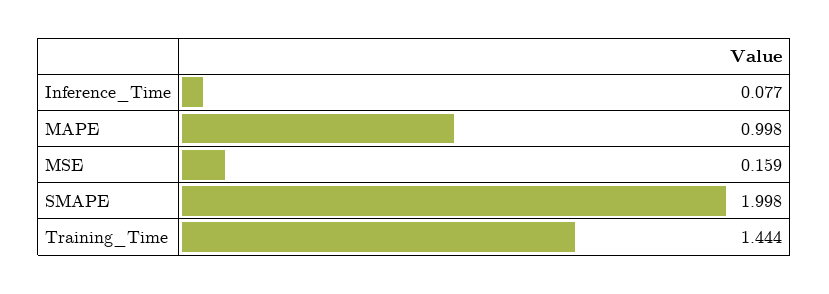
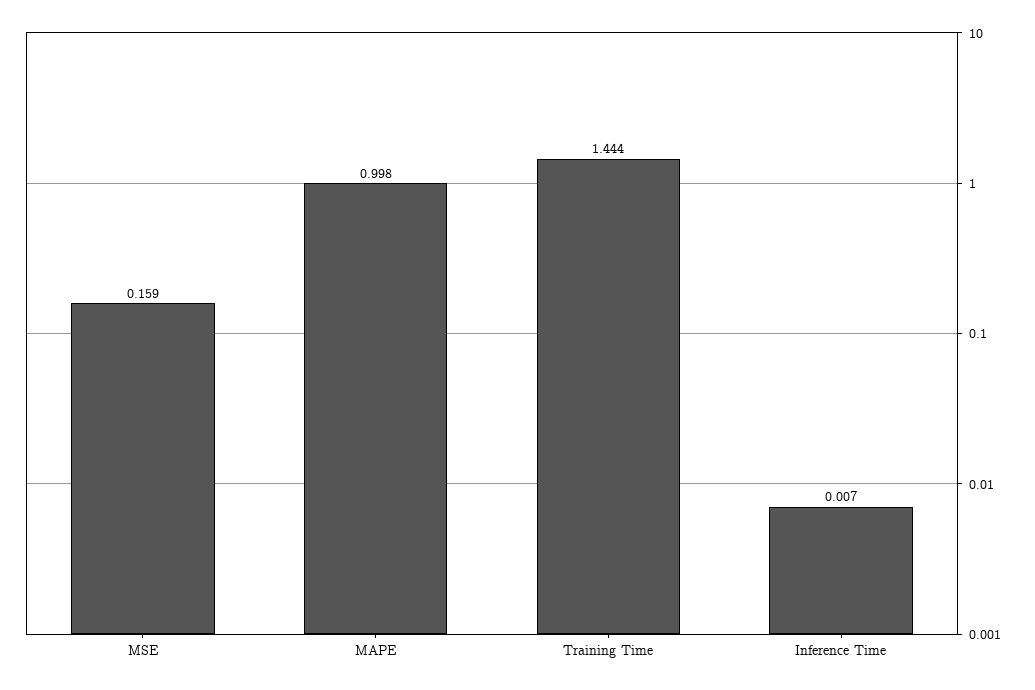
Inference_Time: 0.077 -> 0.007
SMAPE: 1.998 -> none

